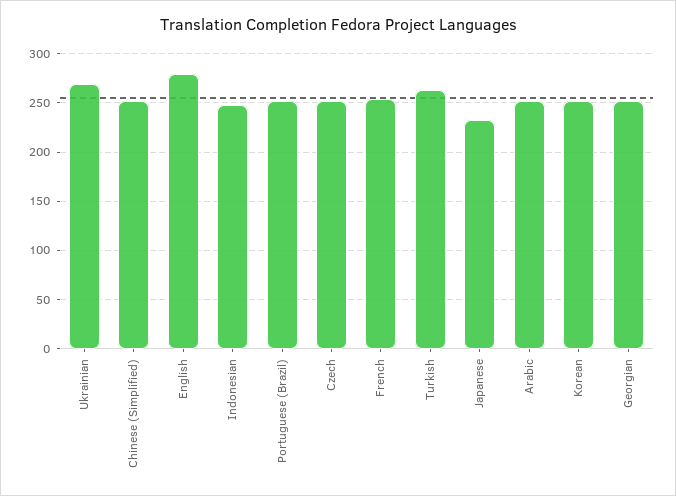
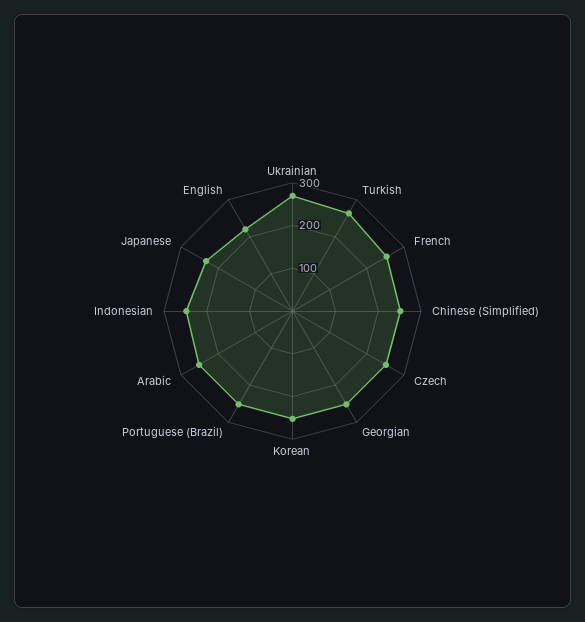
English: 280 -> 220

